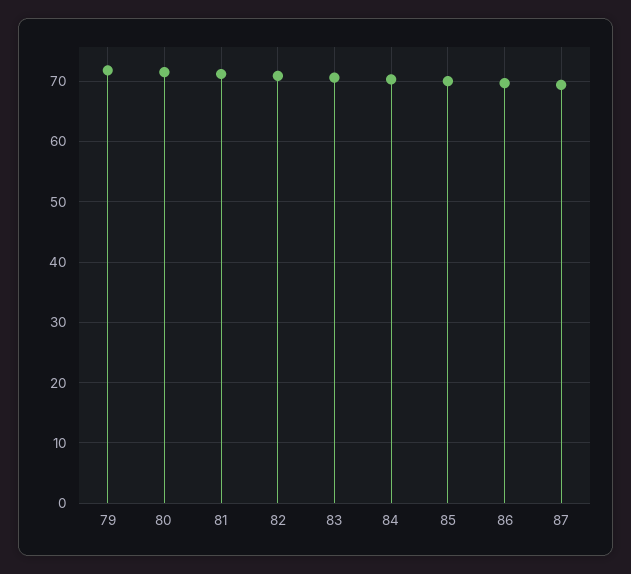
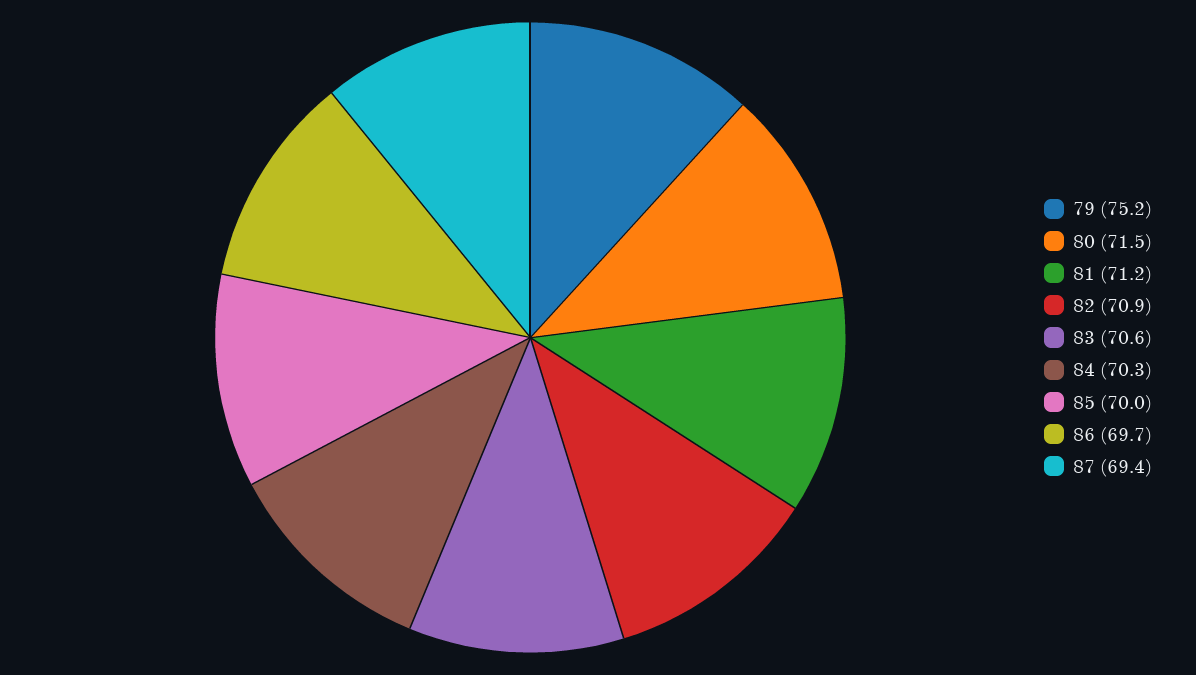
79: 72 -> 75.2

